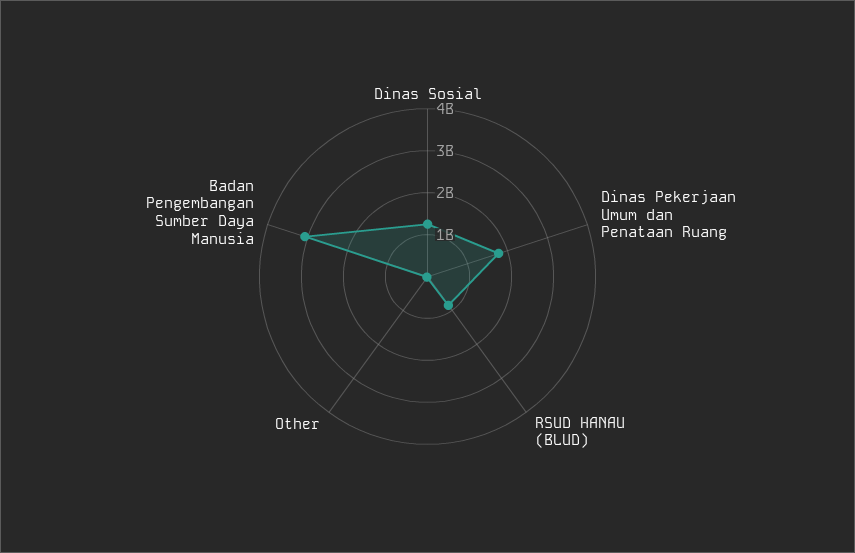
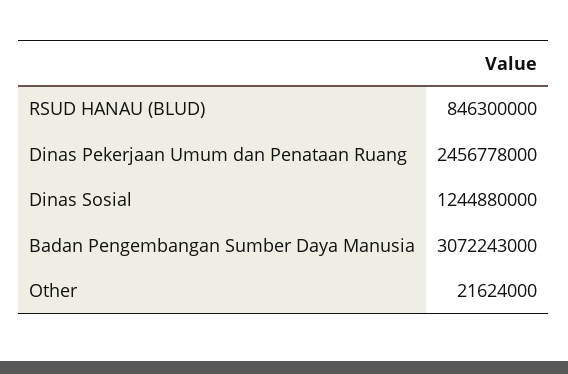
Dinas Pekerjaan Umum dan Penataan Ruang: 1800000000 -> 2456778000

